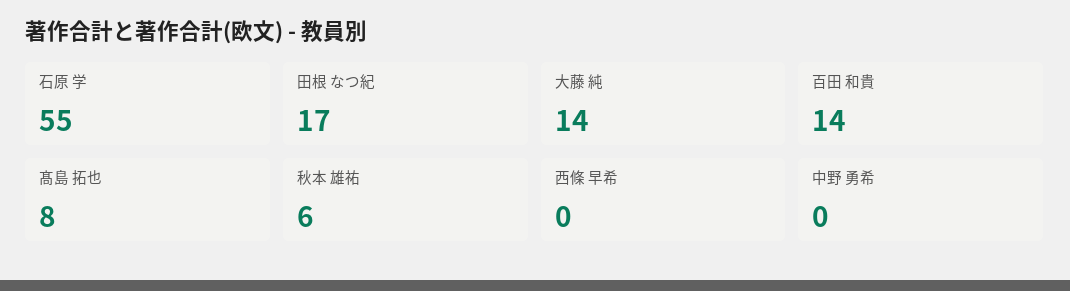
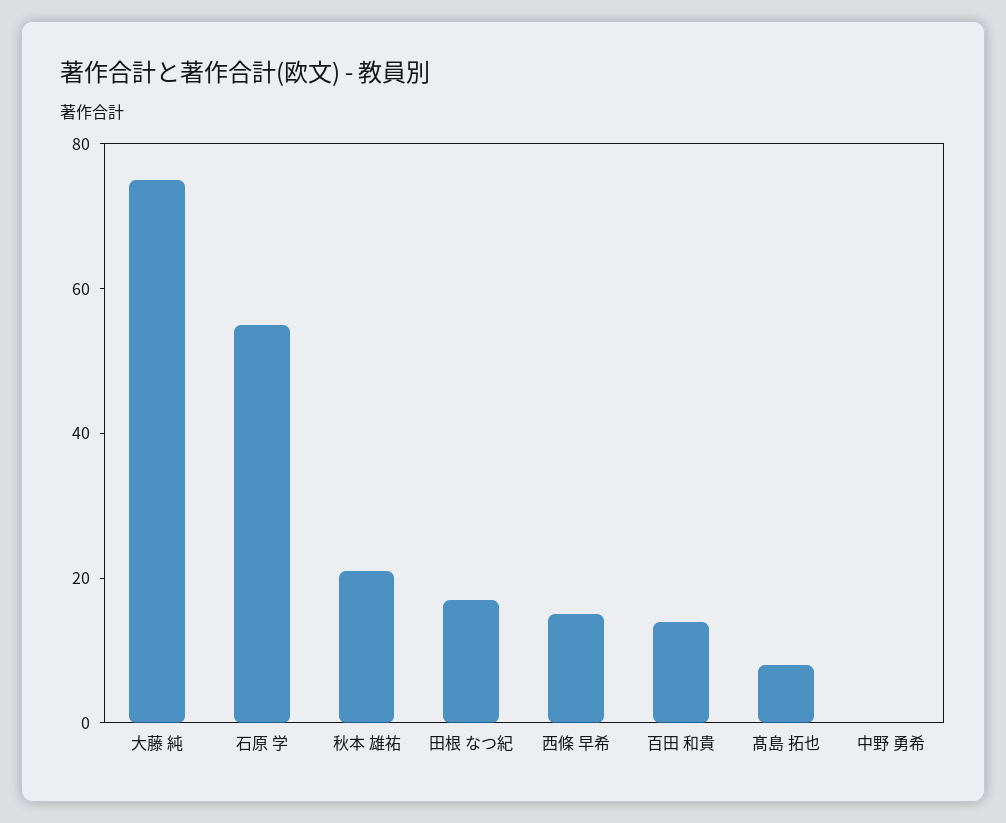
大藤 純: 14 -> 75
秋本 雄祐: 6 -> 20
西條 早希: 0 -> 15

